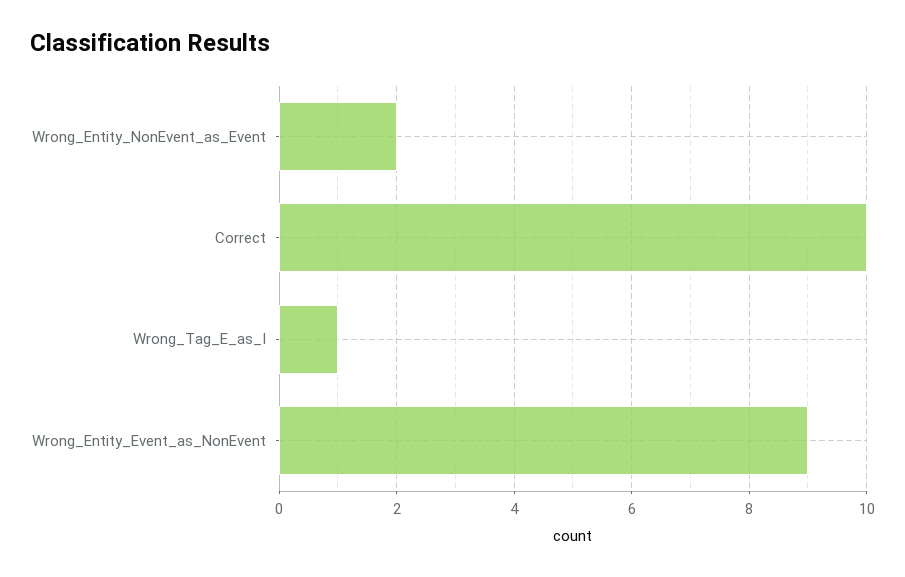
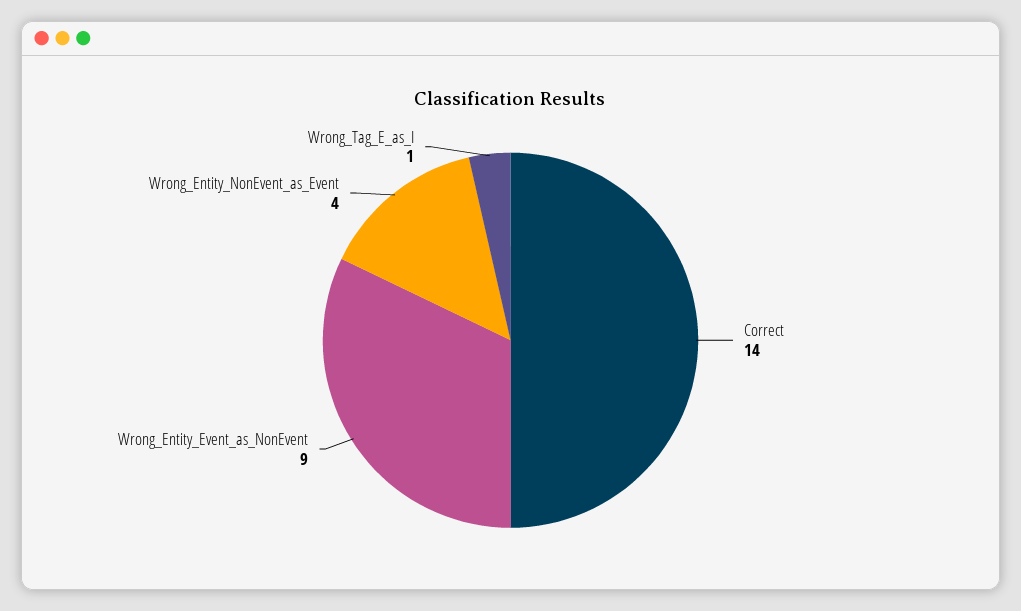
Wrong_Entity_NonEvent_as_Event: 2 -> 4
Correct: 10 -> 14

